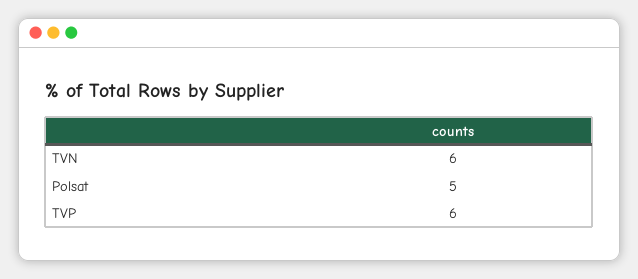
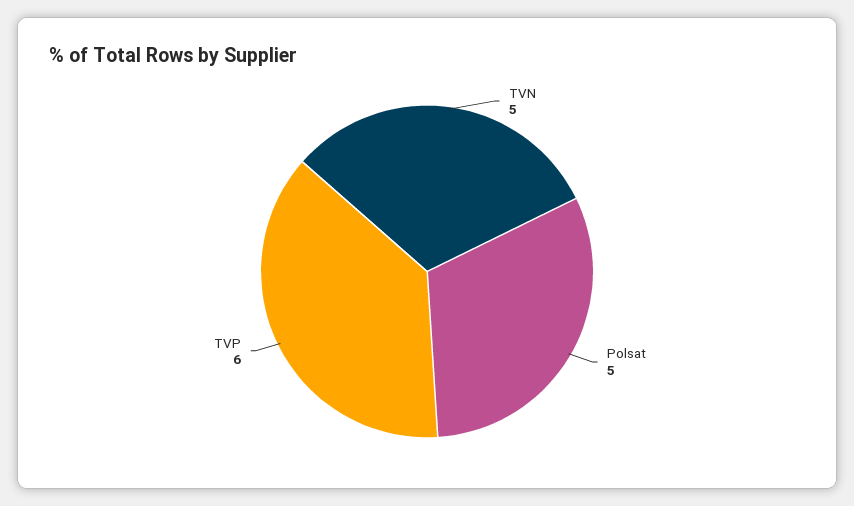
TVN: 6 -> 5

